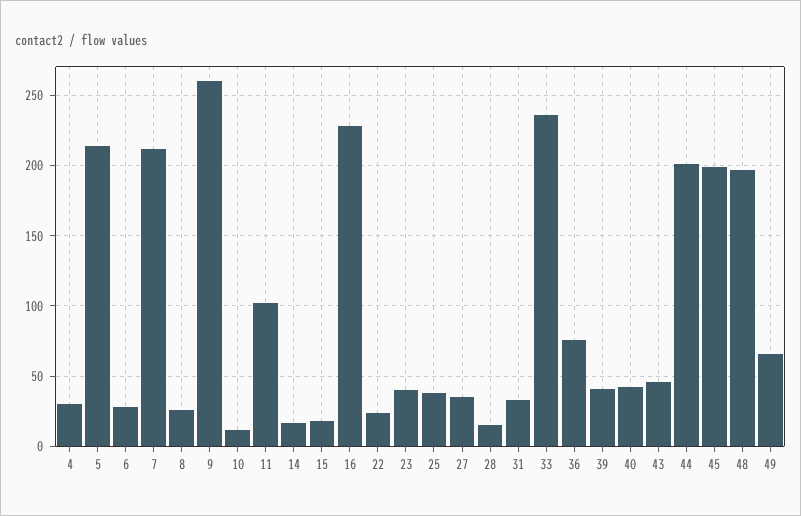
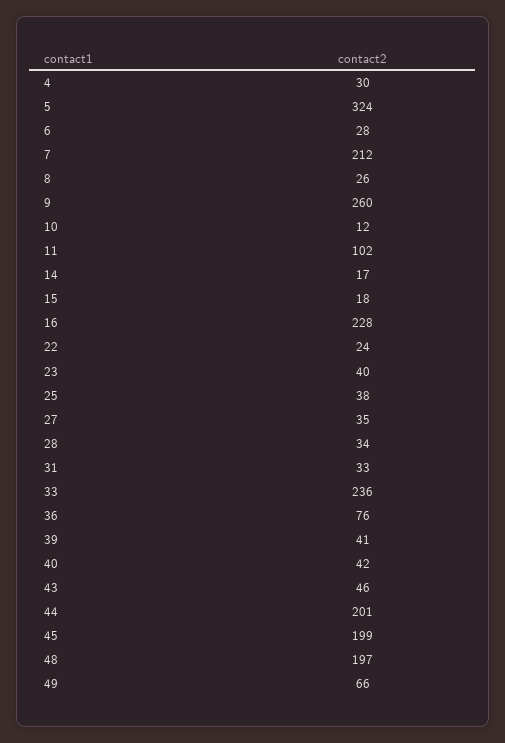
5: 215 -> 324
28: 15 -> 34

